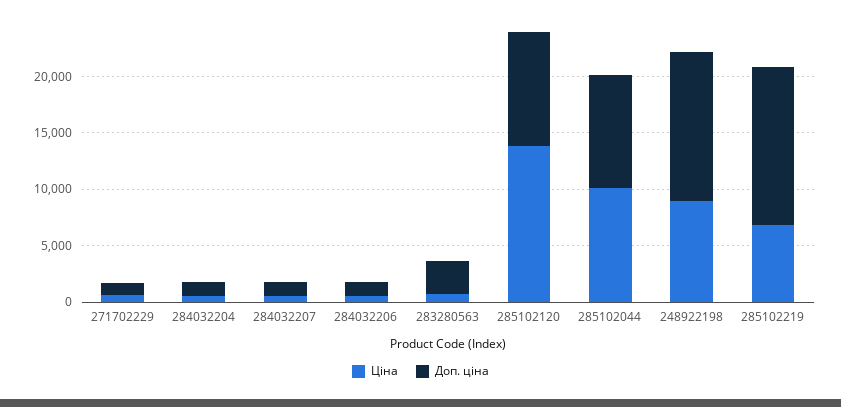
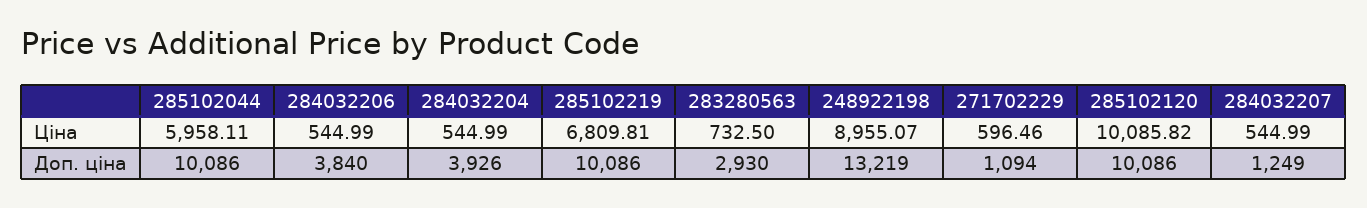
Доп. ціна, 284032204: 1000 -> 3926
Доп. ціна, 284032206: 1000 -> 3840
Ціна, 285102120: 14000 -> 10085.82
Ціна, 285102044: 10000 -> 5958.11
Доп. ціна, 285102219: 14000 -> 10086

